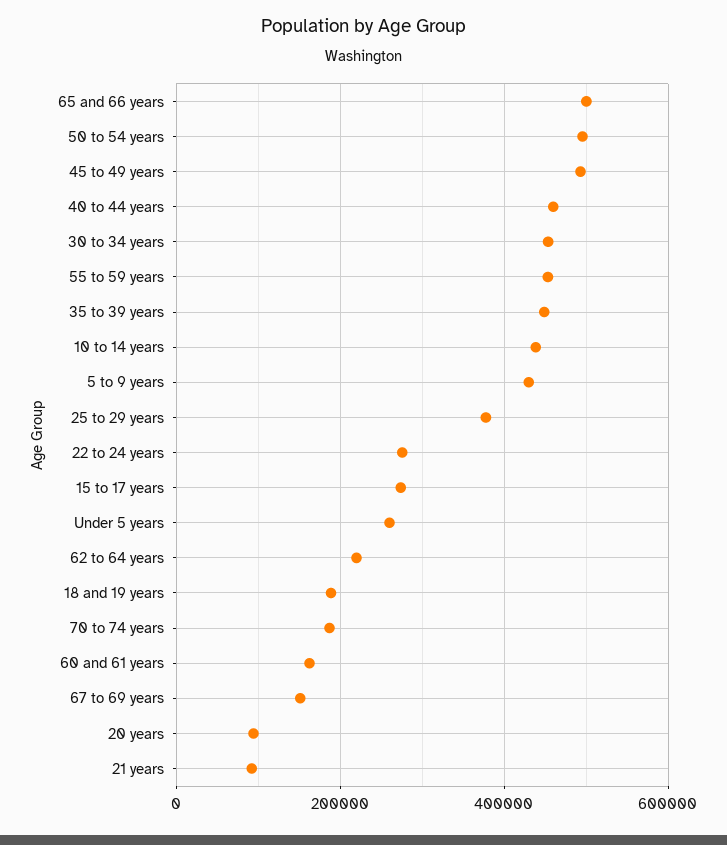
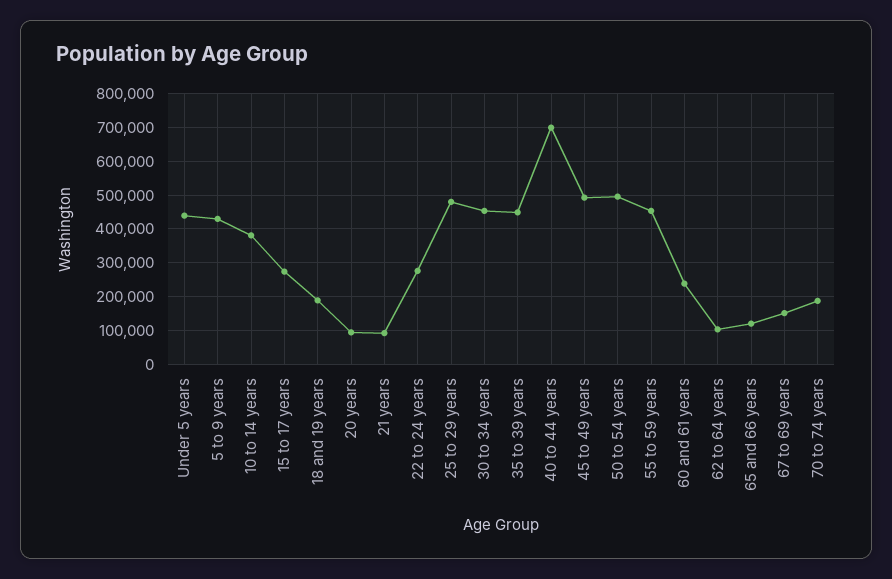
65 and 66 years: 500000 -> 120000
40 to 44 years: 460000 -> 700000
10 to 14 years: 440000 -> 380000
25 to 29 years: 380000 -> 480000
Under 5 years: 260000 -> 440000
62 to 64 years: 220000 -> 100000
60 and 61 years: 160000 -> 240000

